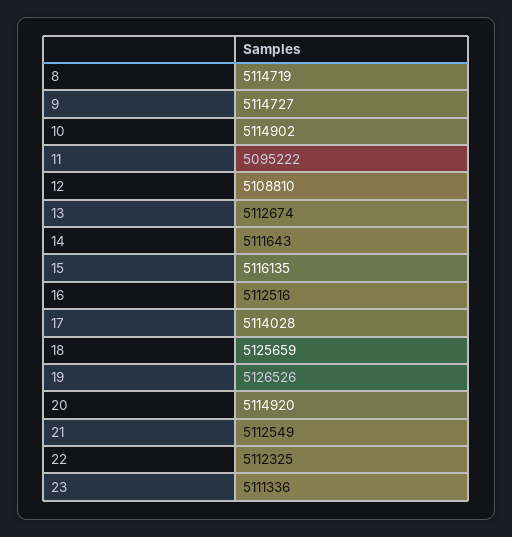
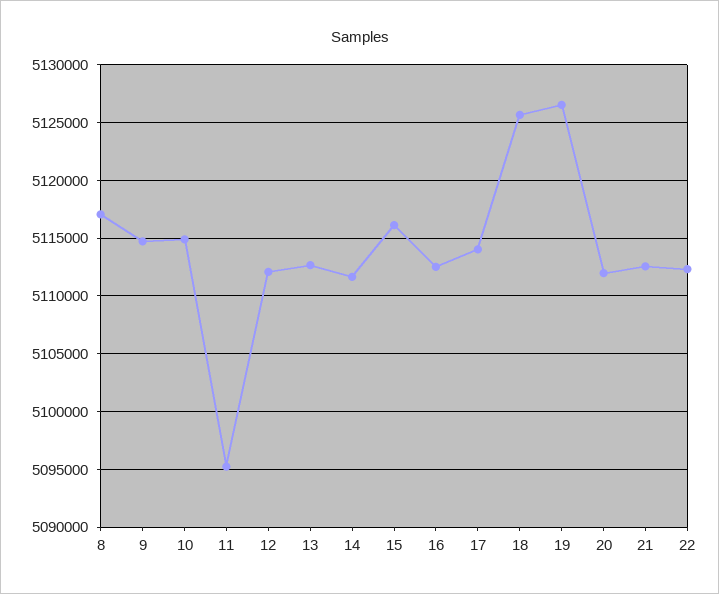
8: 5114719 -> 5117000
12: 5108810 -> 5112000
20: 5114920 -> 5112000
23: 5111336 -> none

